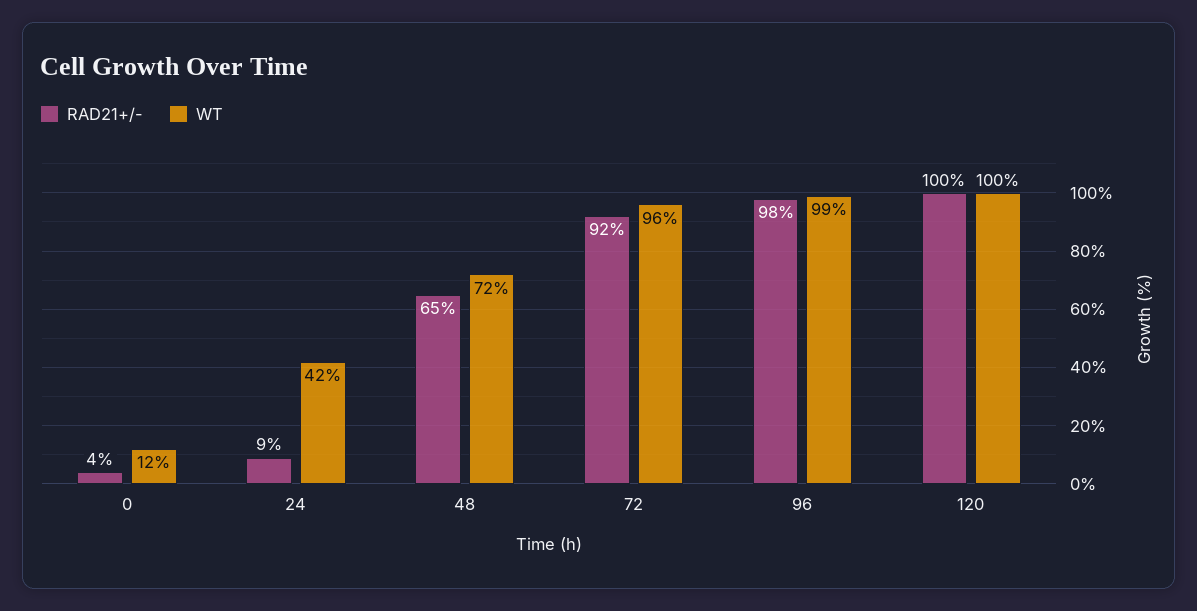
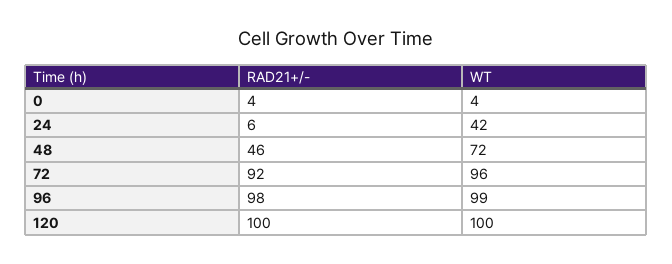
WT, 0: 12 -> 4
RAD21+/-, 24: 9 -> 6
RAD21+/-, 48: 65 -> 46

